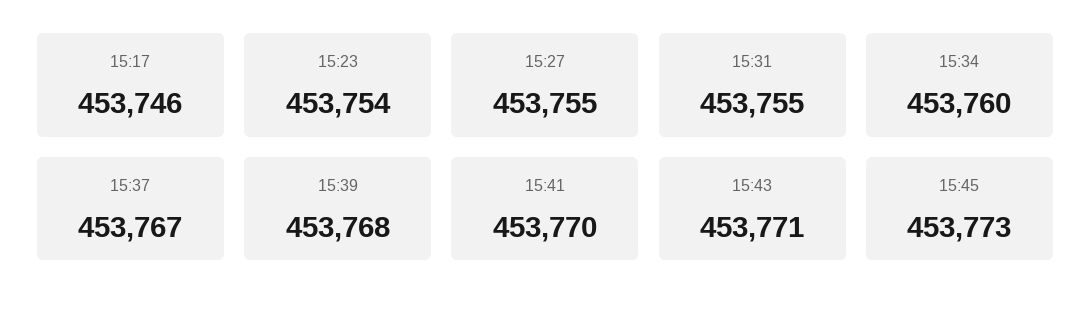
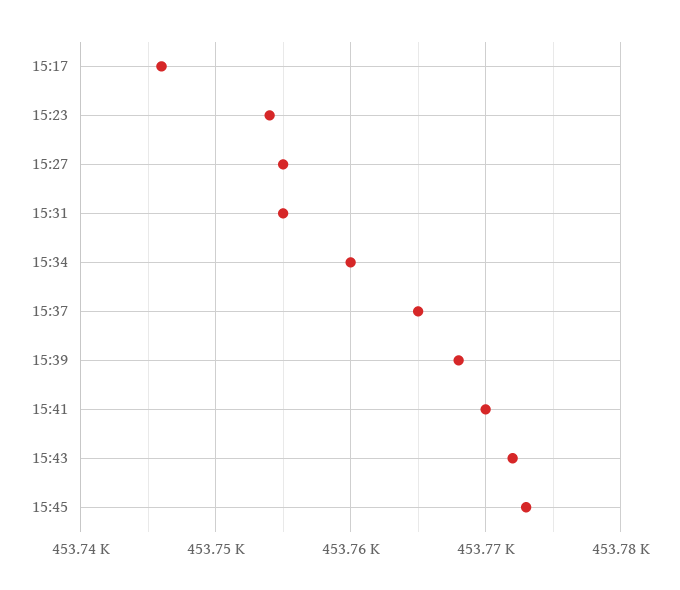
15:37: 453767 -> 453765
15:43: 453771 -> 453772

